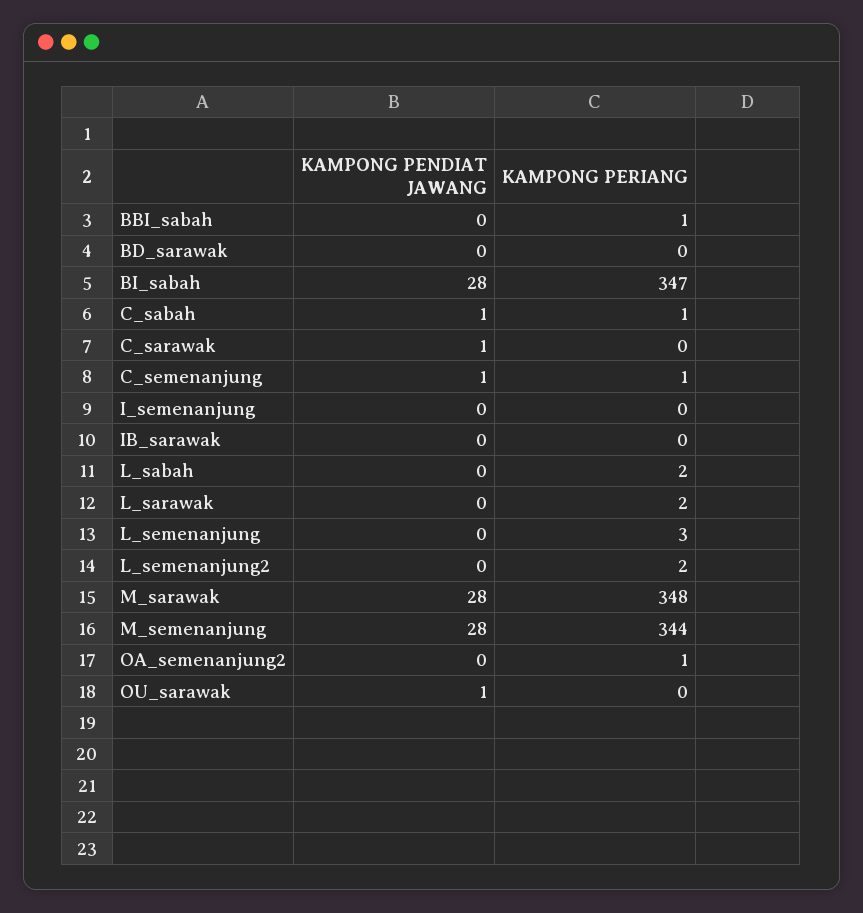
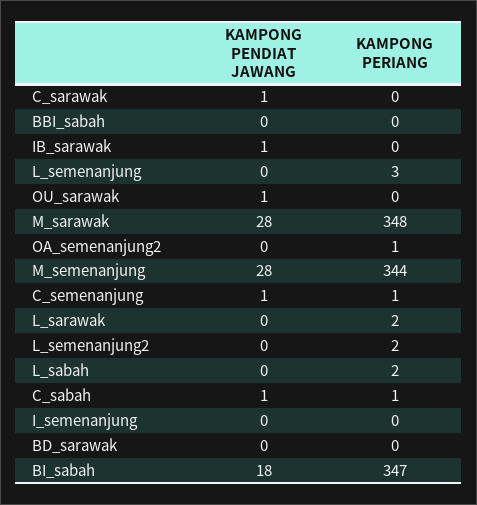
KAMPONG PERIANG, BBI_sabah: 1 -> 0
KAMPONG PENDIAT JAWANG, BI_sabah: 28 -> 18
KAMPONG PENDIAT JAWANG, IB_sarawak: 0 -> 1

